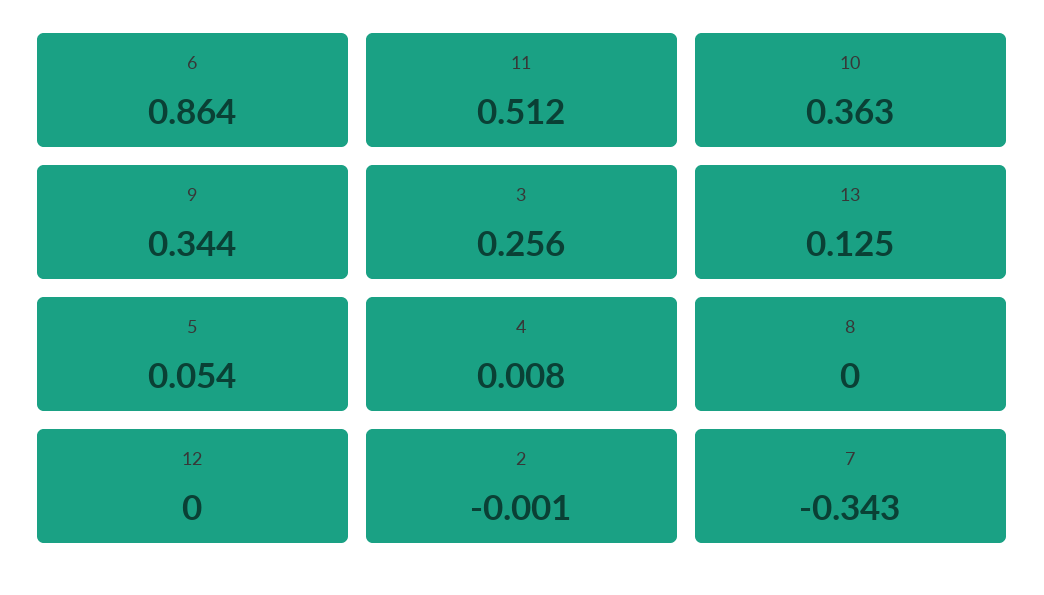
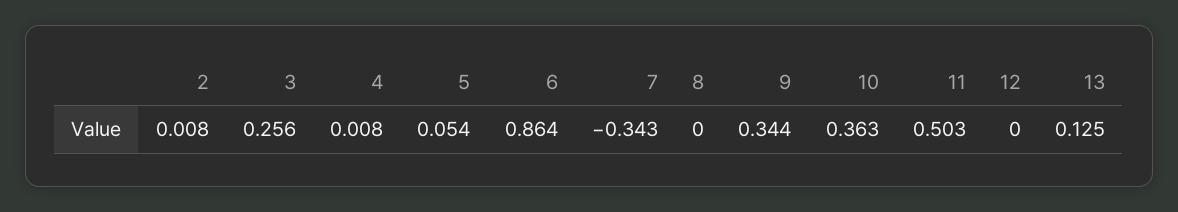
11: 0.512 -> 0.503
2: -0.001 -> 0.008

